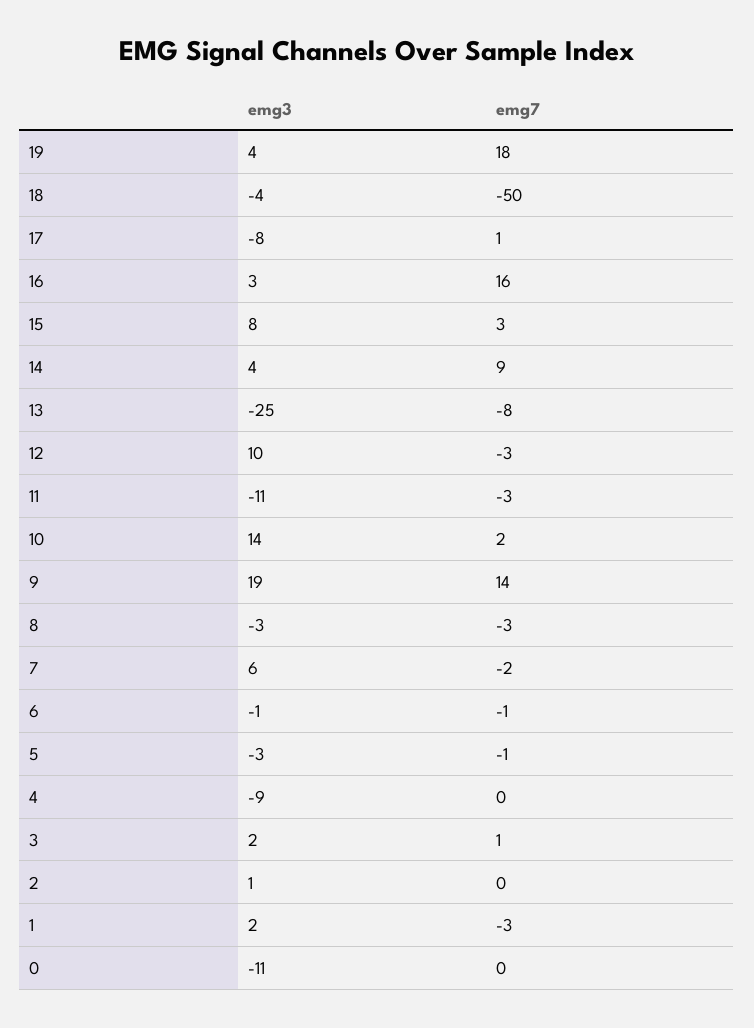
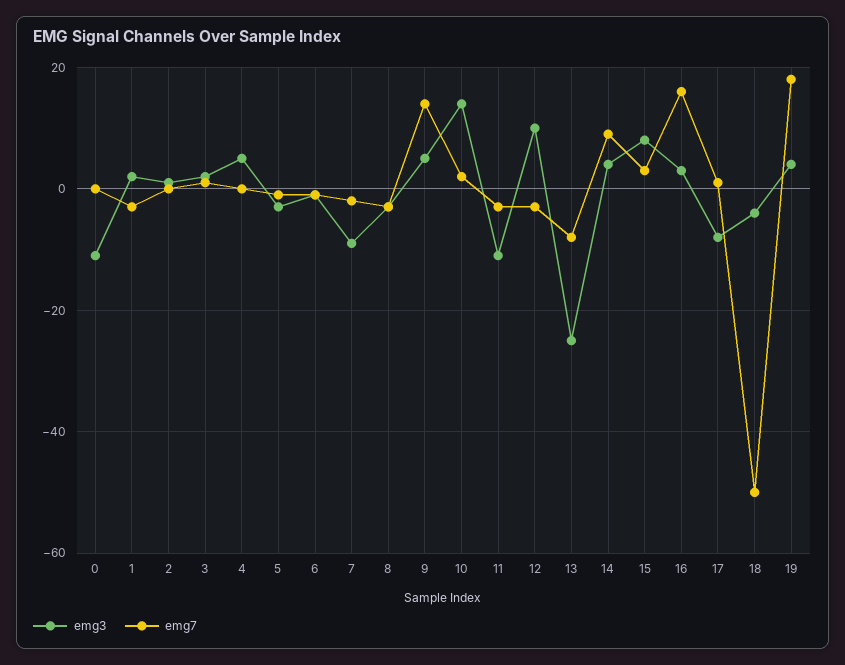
emg3, 9: 19 -> 5
emg3, 7: 6 -> -10
emg3, 4: -9 -> 5

